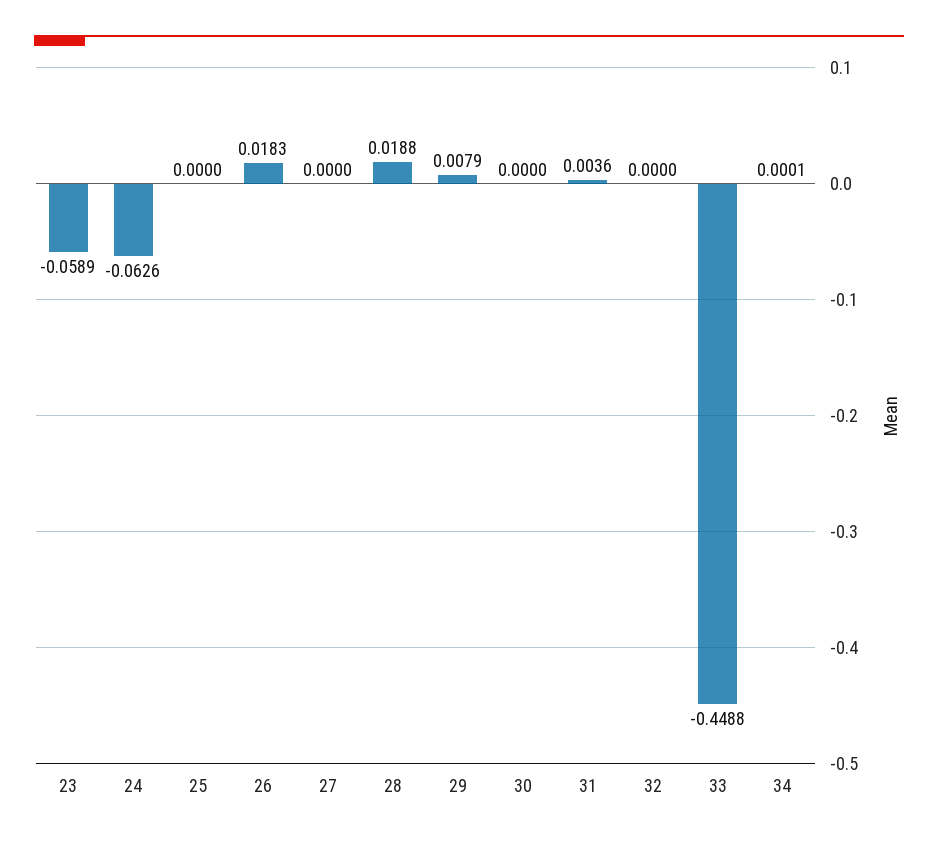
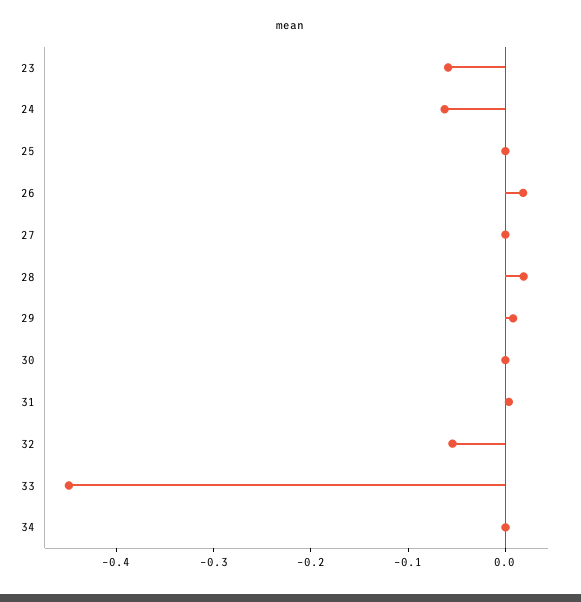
32: 0 -> -0.06

